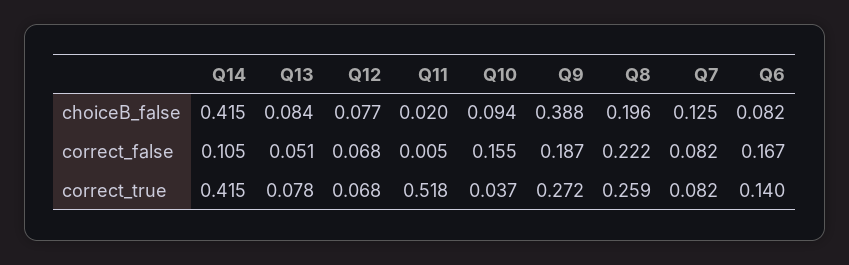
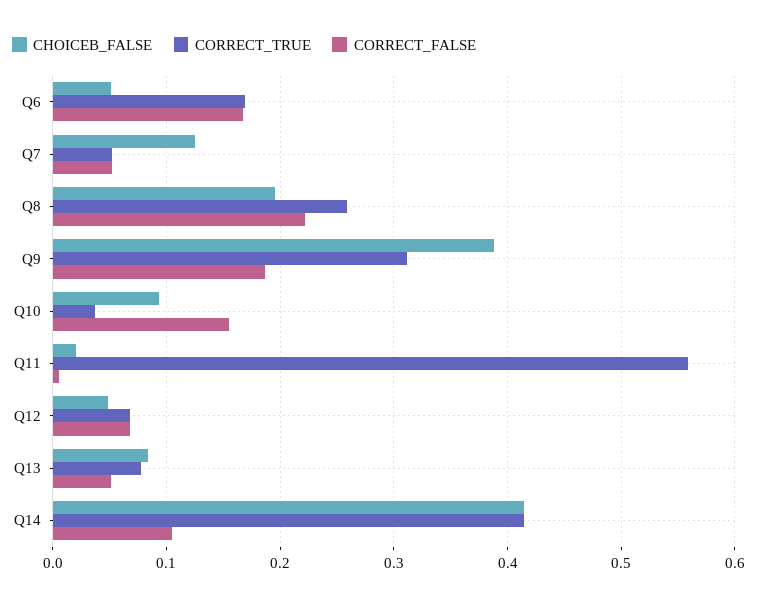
choiceB_false, Q12: 0.077 -> 0.05
choiceB_false, Q6: 0.082 -> 0.05
correct_false, Q7: 0.082 -> 0.05
correct_true, Q11: 0.518 -> 0.56
correct_true, Q9: 0.272 -> 0.31
correct_true, Q7: 0.082 -> 0.05
correct_true, Q6: 0.14 -> 0.17

